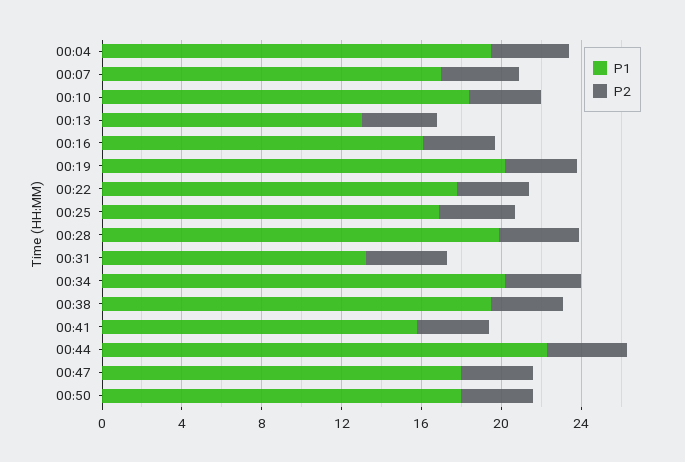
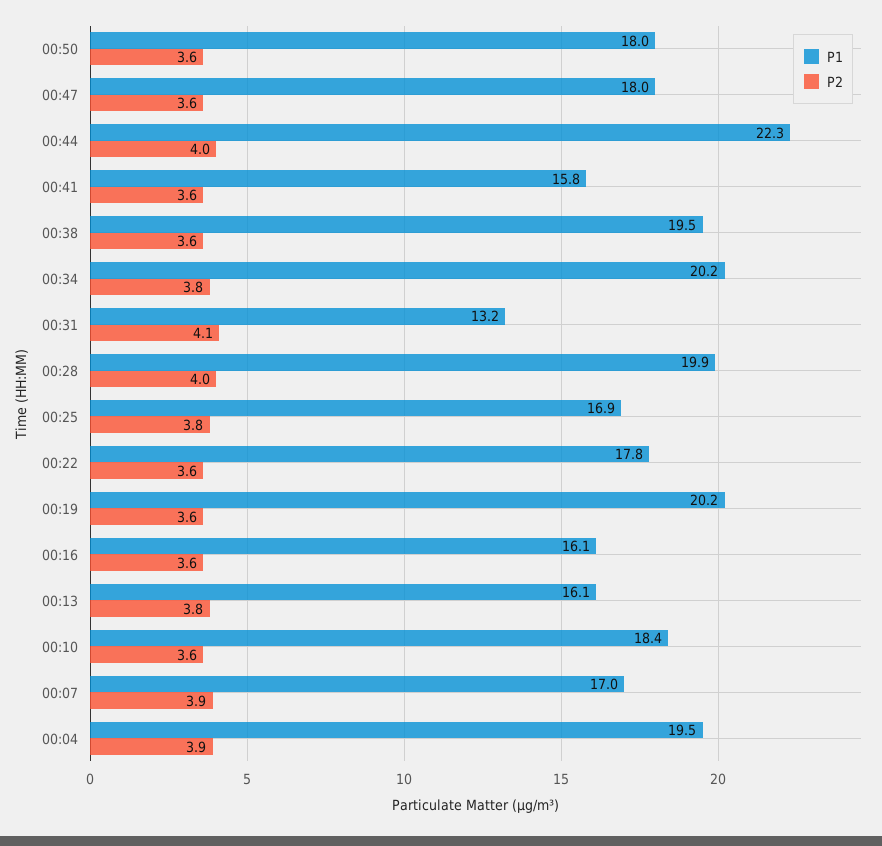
P1, 00:13: 13 -> 16.1

